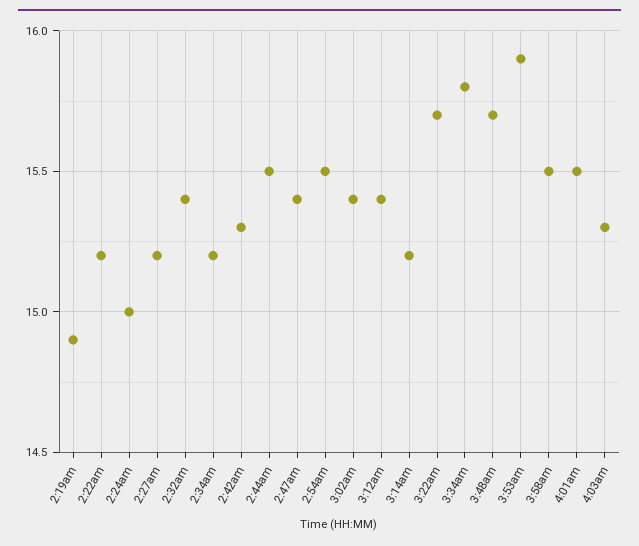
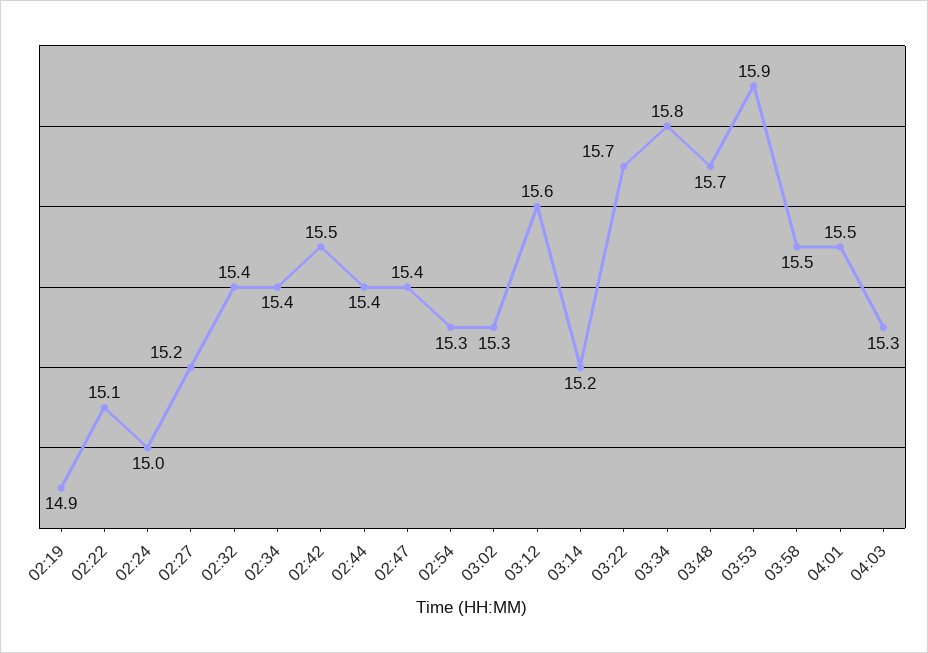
2:22am: 15.2 -> 15.1
2:34am: 15.2 -> 15.4
2:42am: 15.3 -> 15.5
2:44am: 15.5 -> 15.4
2:54am: 15.5 -> 15.3
3:02am: 15.4 -> 15.3
3:12am: 15.4 -> 15.6

